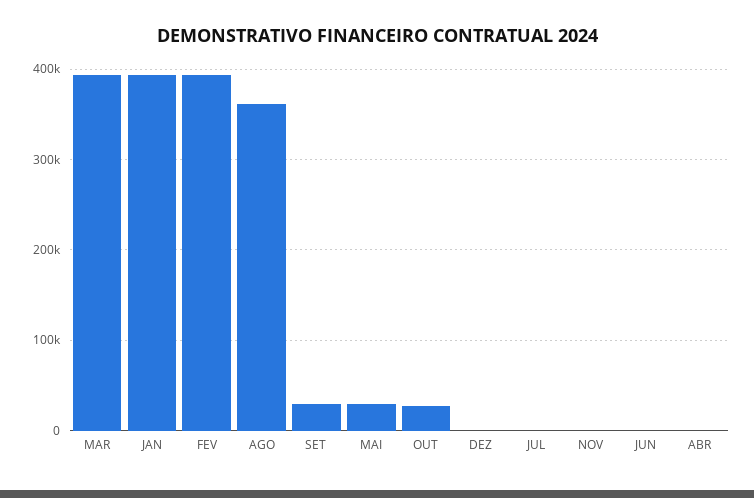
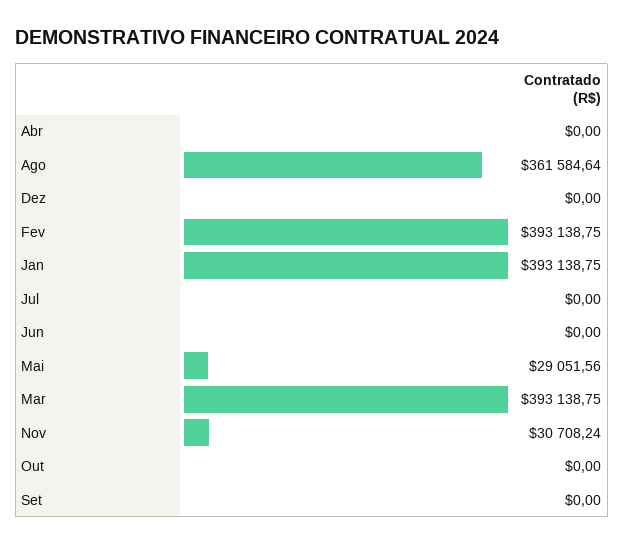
SET: 30000 -> 0
OUT: 30000 -> 0
NOV: 0 -> 30708.24

